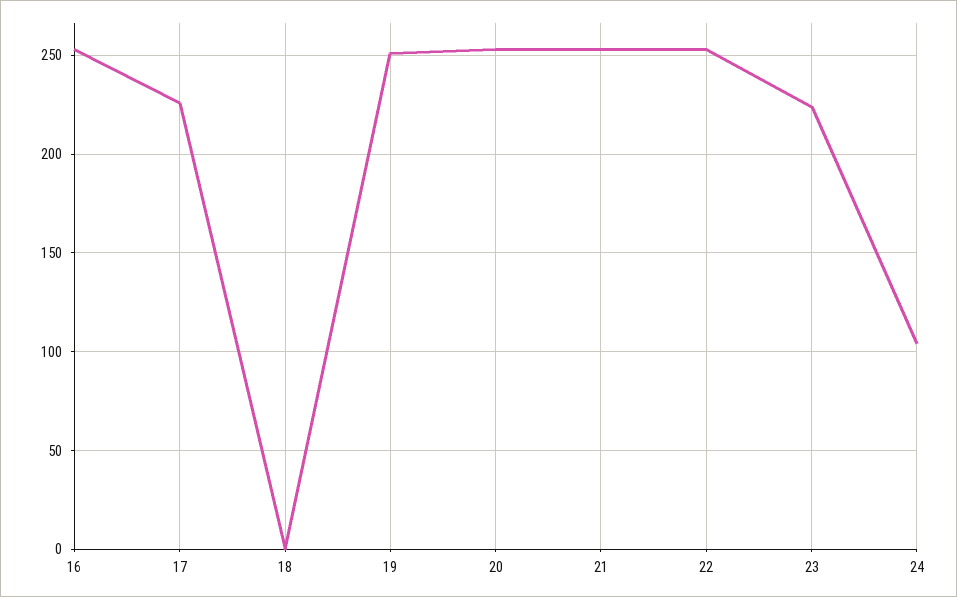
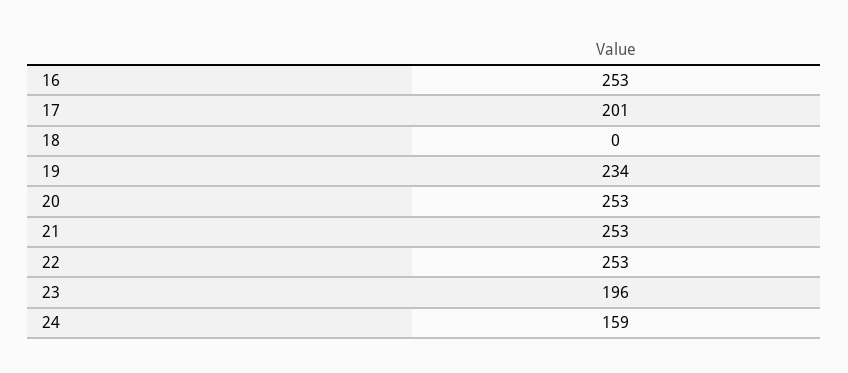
17: 225 -> 201
19: 250 -> 234
23: 225 -> 196
24: 105 -> 159

